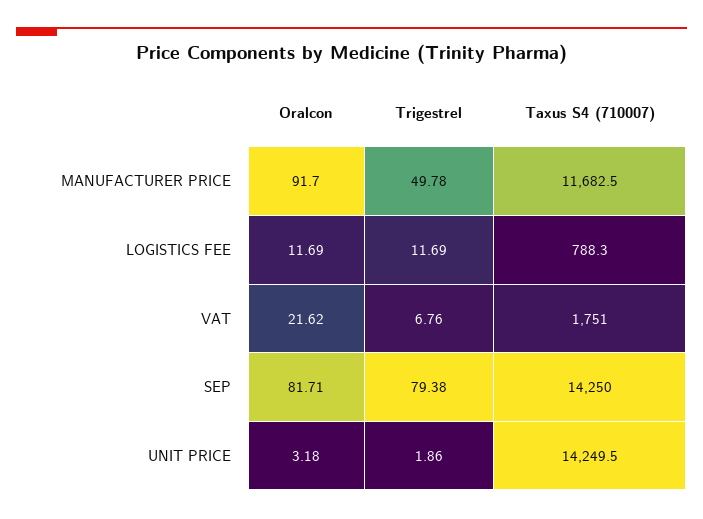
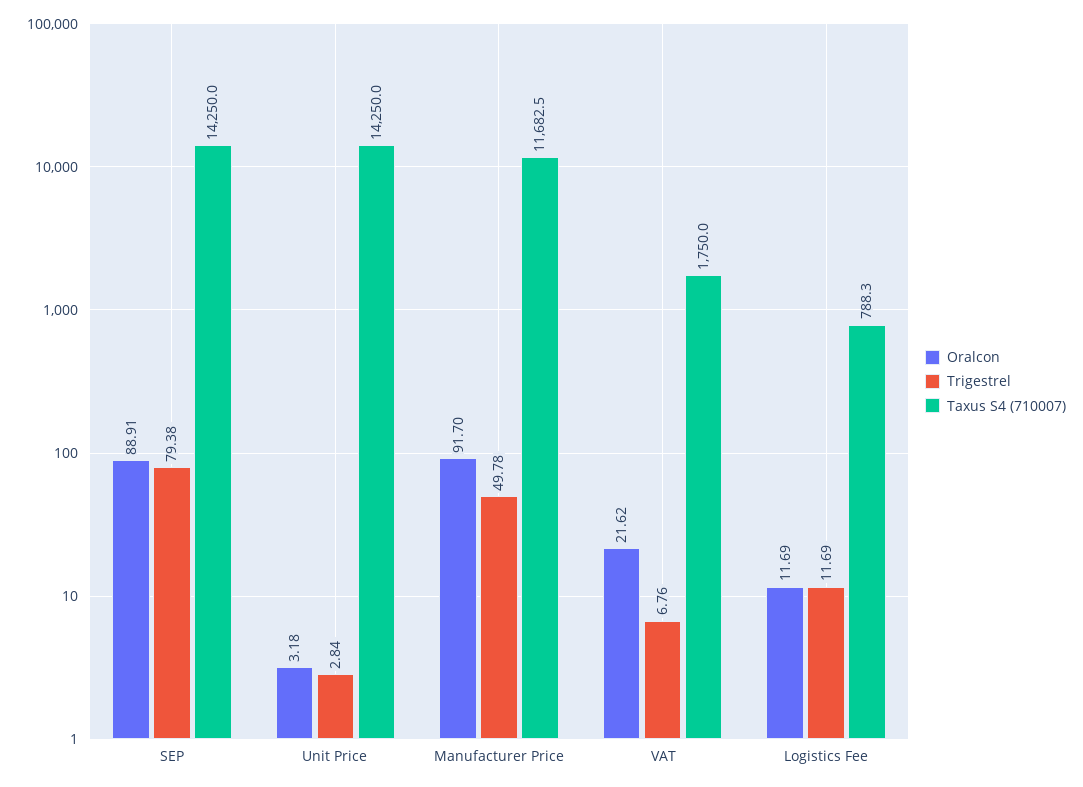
Taxus S4 (710007), VAT: 1751 -> 1750
Oralcon, SEP: 81.71 -> 88.91
Trigestrel, UNIT PRICE: 1.86 -> 2.84
Taxus S4 (710007), UNIT PRICE: 14249.5 -> 14250

